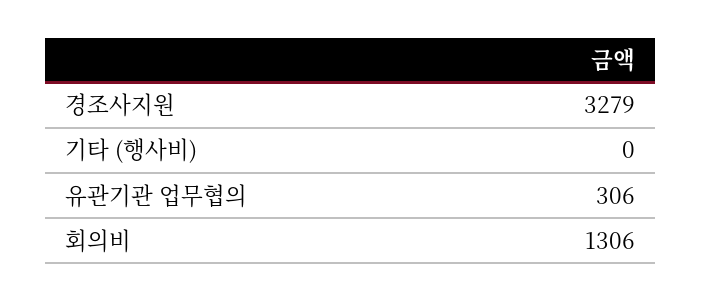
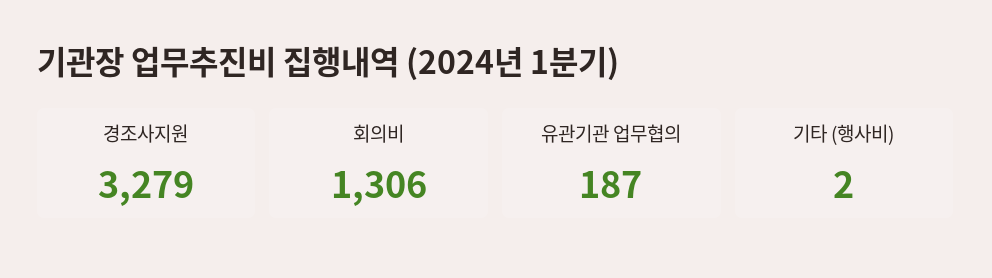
기타 (행사비): 0 -> 2
유관기관 업무협의: 306 -> 187

